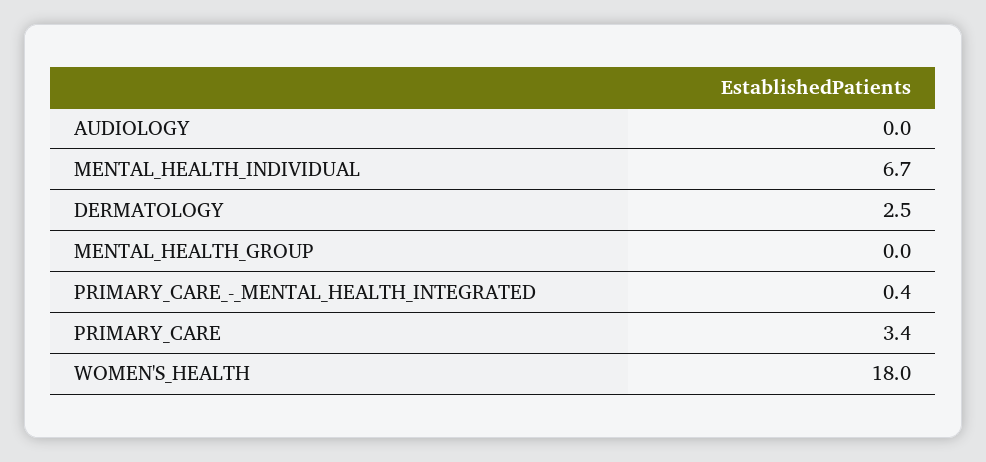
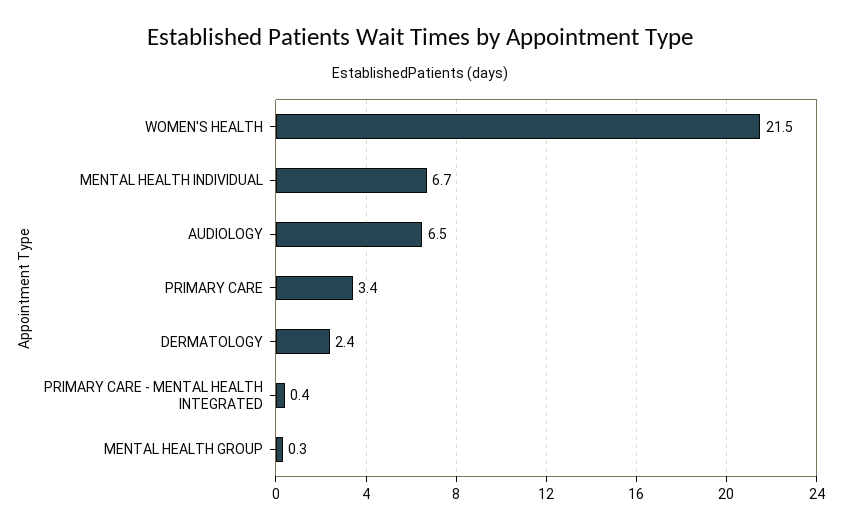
AUDIOLOGY: 0 -> 6.5
DERMATOLOGY: 2.5 -> 2.4
MENTAL_HEALTH_GROUP: 0 -> 0.3
WOMEN'S_HEALTH: 18 -> 21.5

